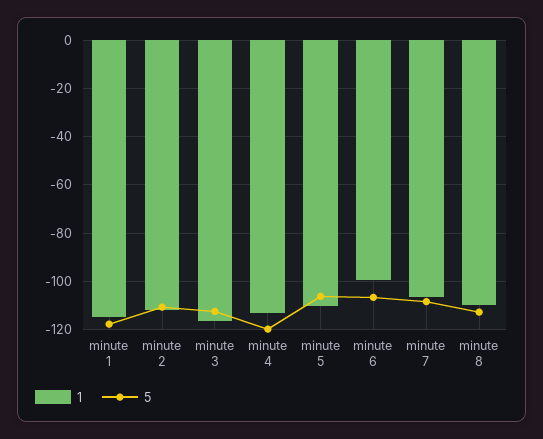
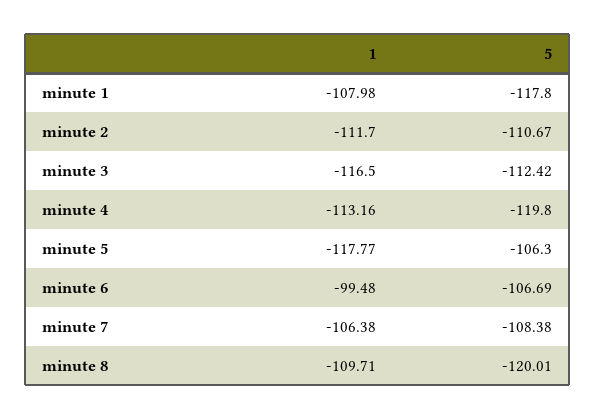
1, minute 1: -115 -> -107.98
1, minute 5: -110 -> -117.77
5, minute 8: -112.5 -> -120.01

